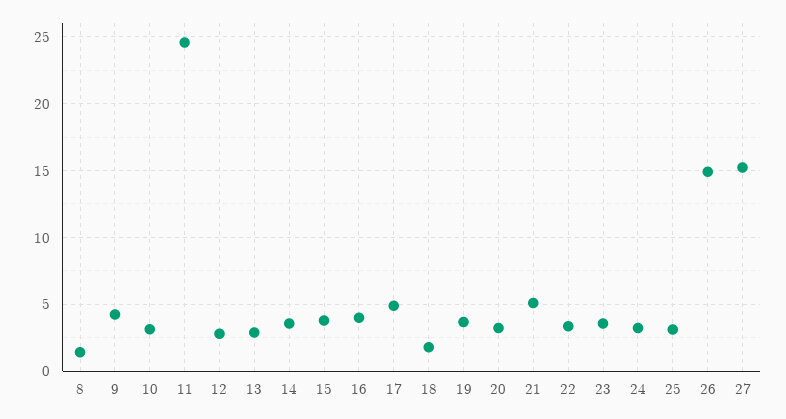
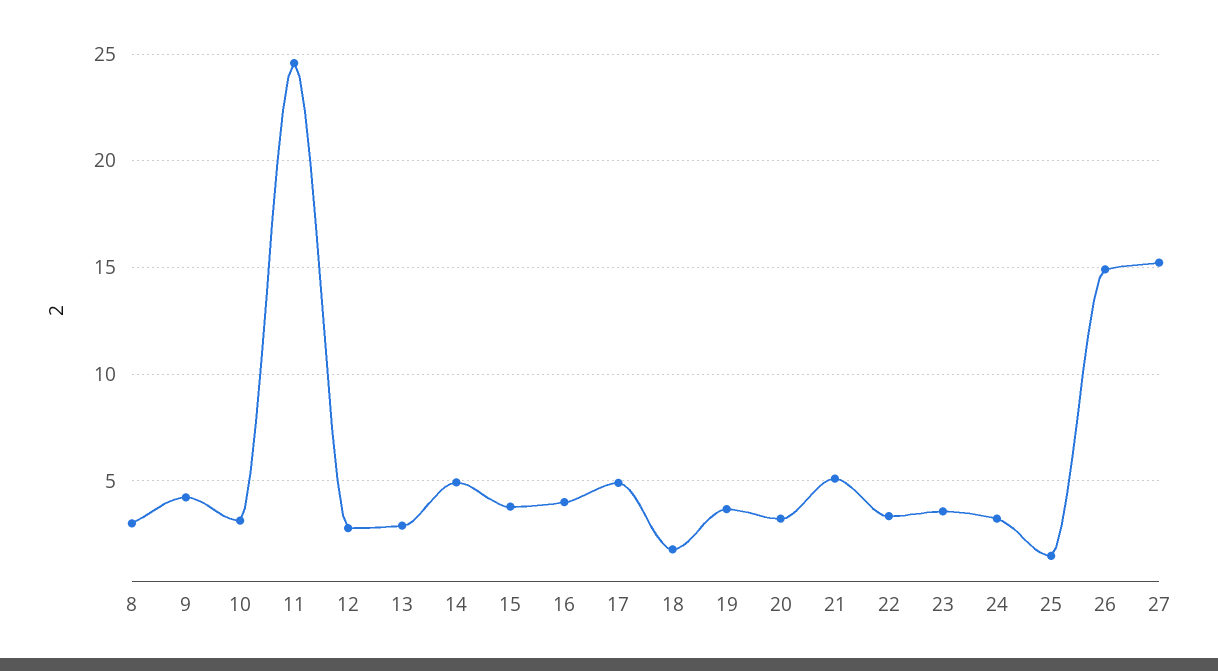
8: 1.5 -> 3
14: 3.5 -> 5
25: 3 -> 1.5

